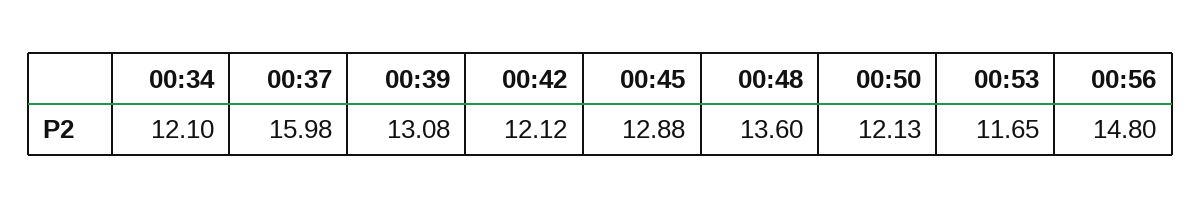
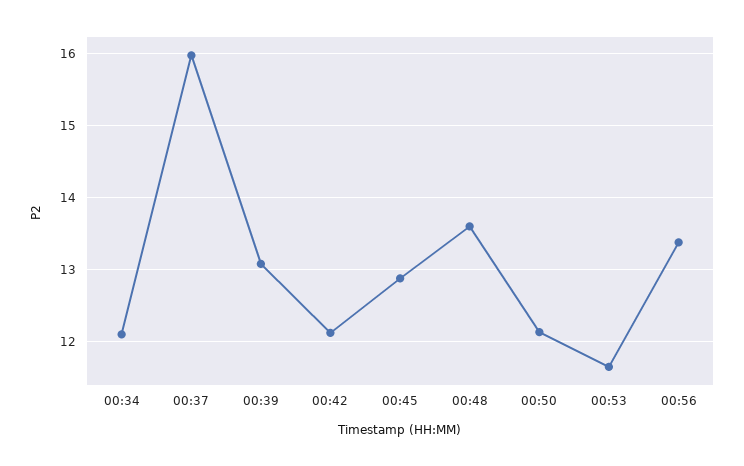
00:56: 14.8 -> 13.4

